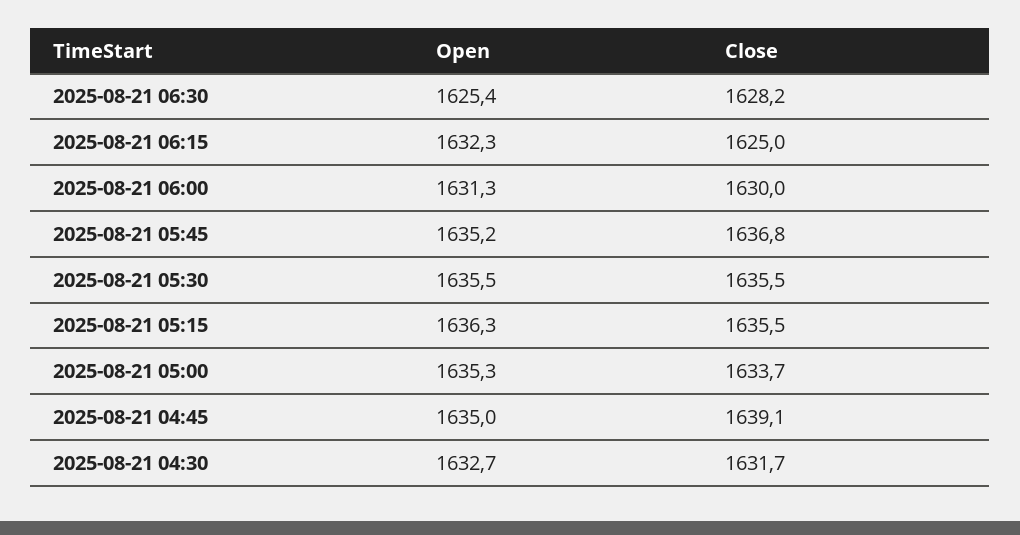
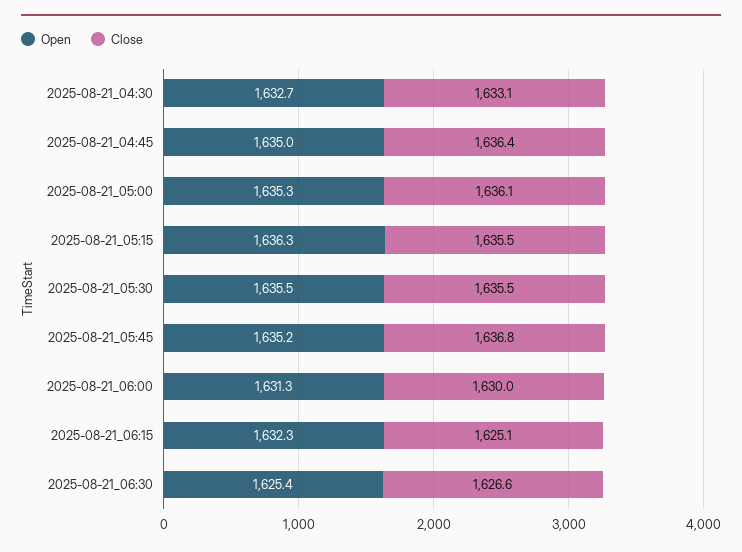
Close, 2025-08-21 06:30: 1628.2 -> 1626.6
Close, 2025-08-21 06:15: 1625 -> 1625.1
Close, 2025-08-21 05:00: 1633.7 -> 1636.1
Close, 2025-08-21 04:45: 1639.1 -> 1636.4
Close, 2025-08-21 04:30: 1631.7 -> 1633.1

